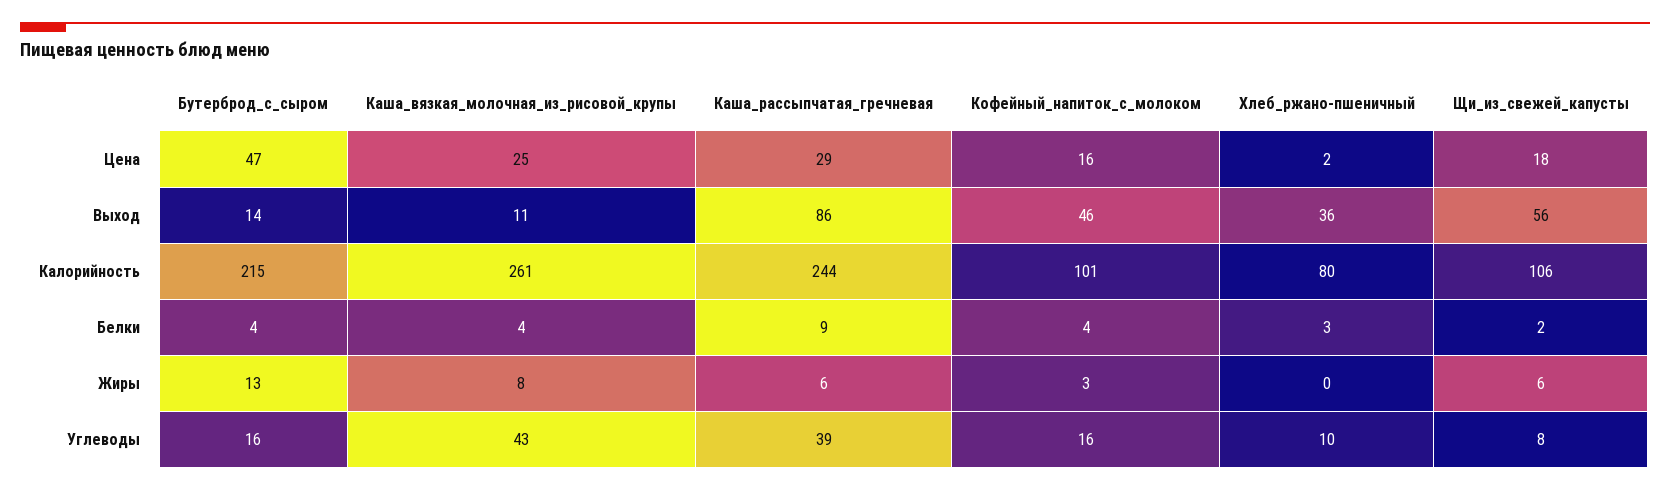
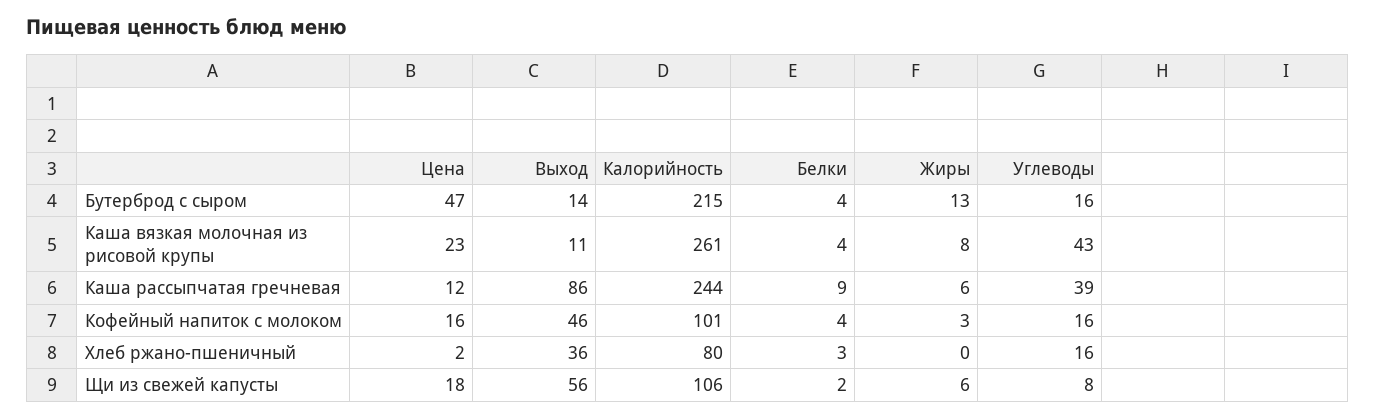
Каша_вязкая_молочная_из_рисовой_крупы, Цена: 25 -> 23
Каша_рассыпчатая_гречневая, Цена: 29 -> 12
Хлеб_ржано-пшеничный, Углеводы: 10 -> 16

